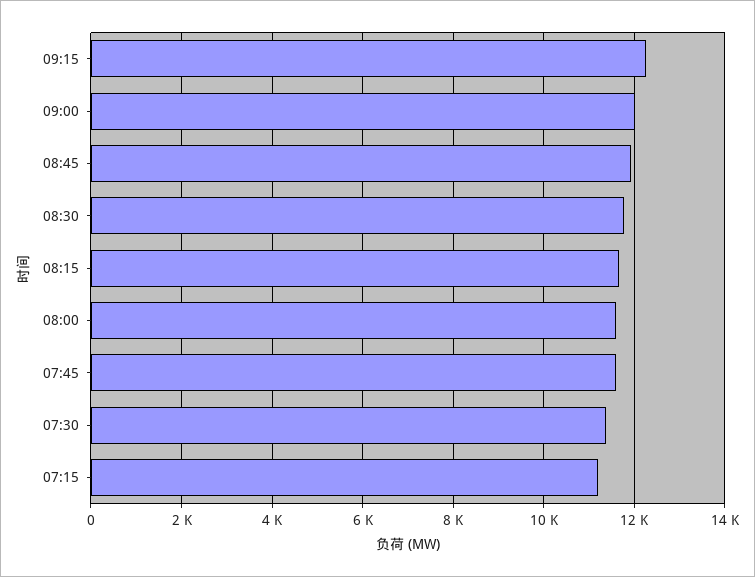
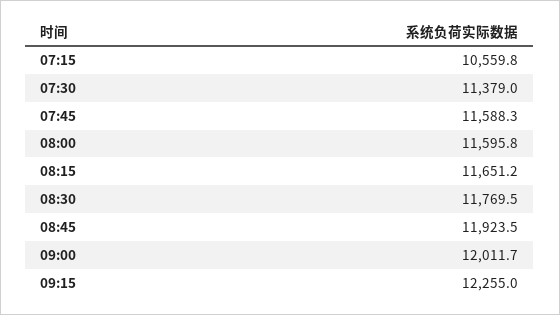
07:15: 11200 -> 10559.8

